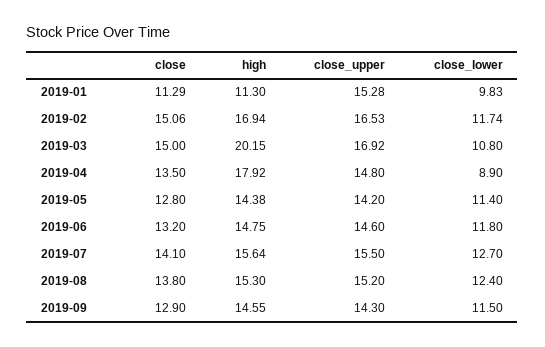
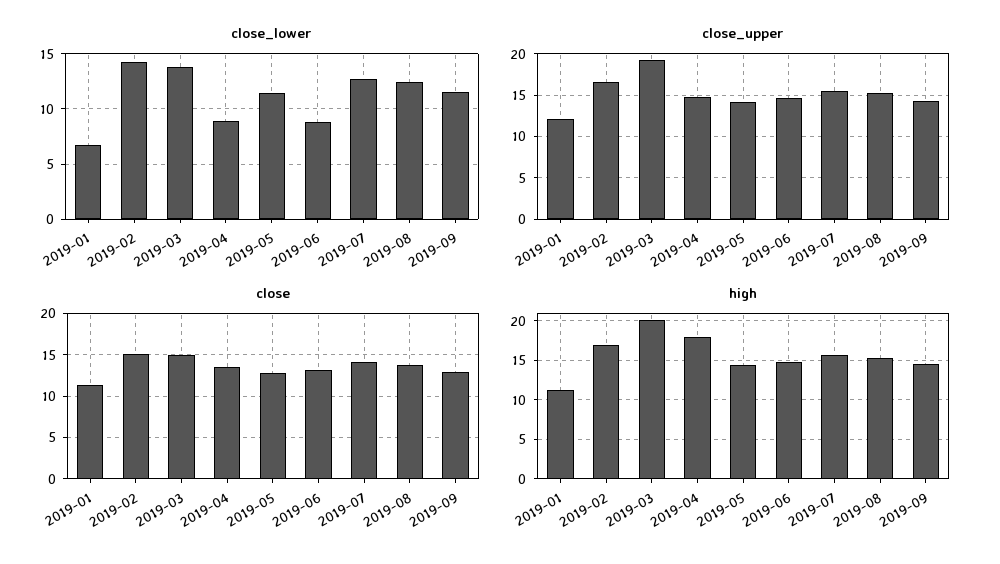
close_upper, 2019-01: 15.28 -> 12
close_lower, 2019-01: 9.83 -> 7
close_lower, 2019-02: 11.74 -> 14
close_upper, 2019-03: 16.92 -> 19
close_lower, 2019-03: 10.8 -> 14
close_lower, 2019-06: 11.8 -> 9

